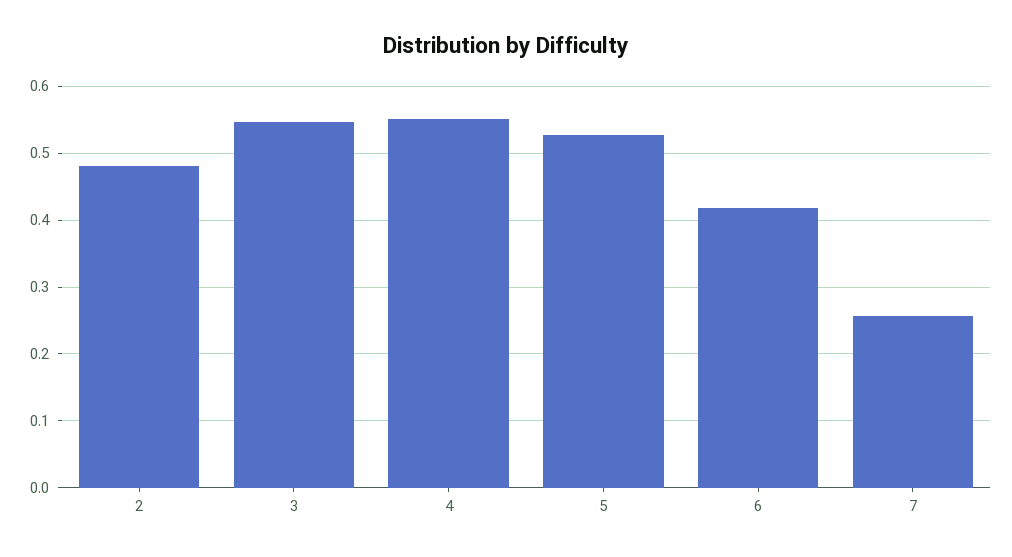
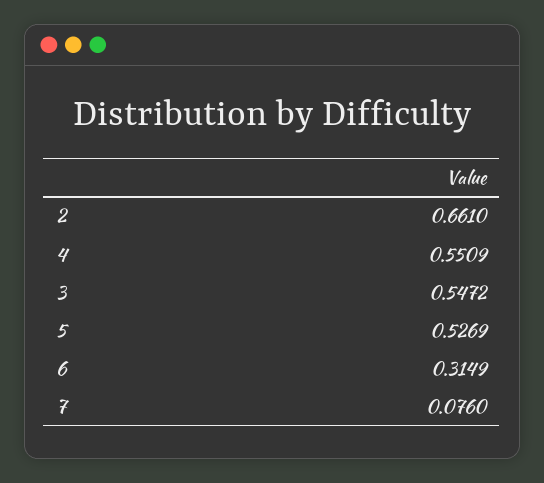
2: 0.48 -> 0.661
6: 0.42 -> 0.3149
7: 0.26 -> 0.076

